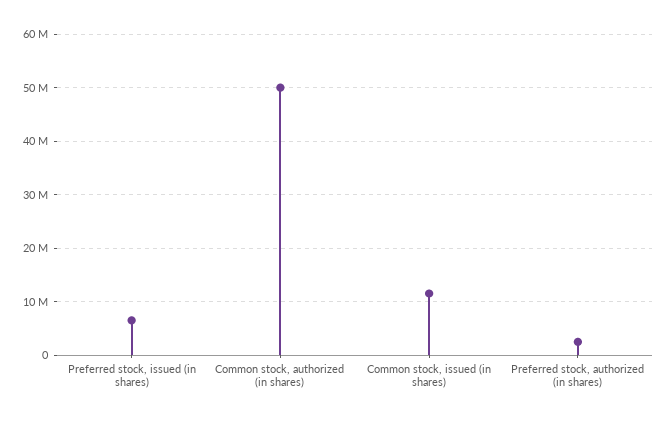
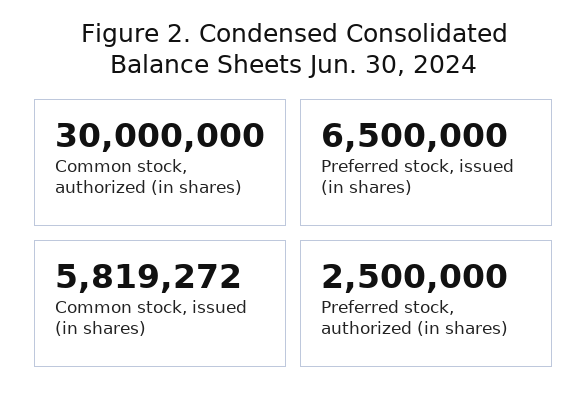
Common stock, authorized (in shares): 50000000 -> 30000000
Common stock, issued (in shares): 12000000 -> 5819272

